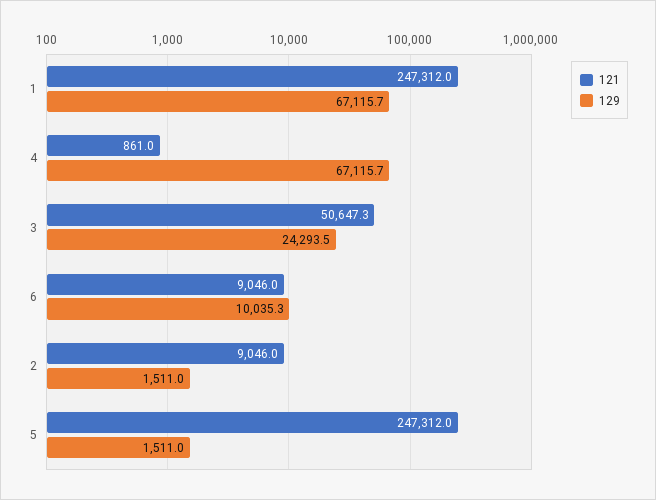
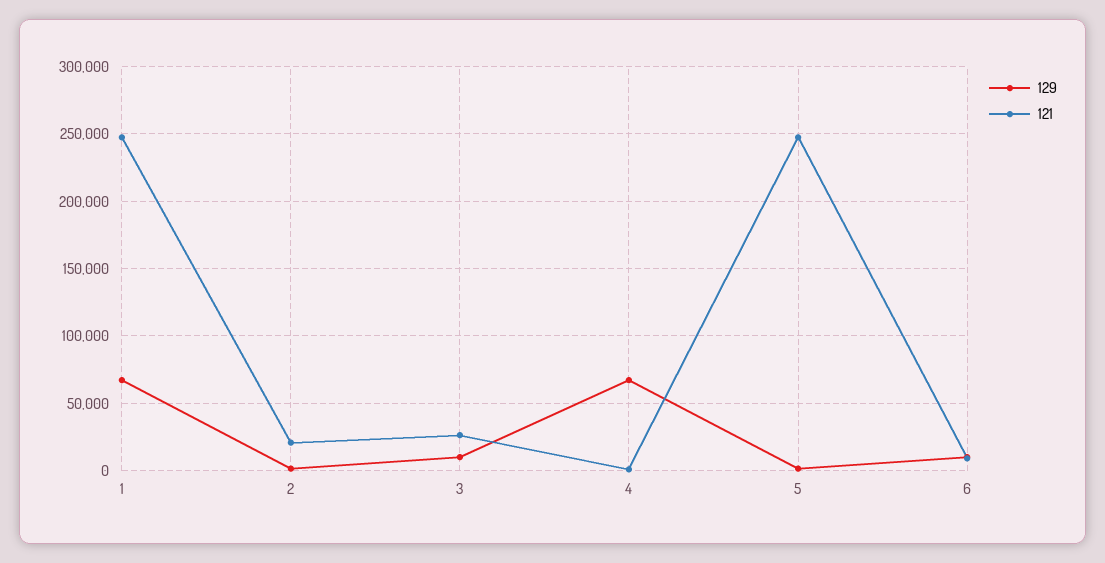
121, 3: 50647.3 -> 25000
129, 3: 24293.5 -> 10000
121, 2: 9046 -> 20000

